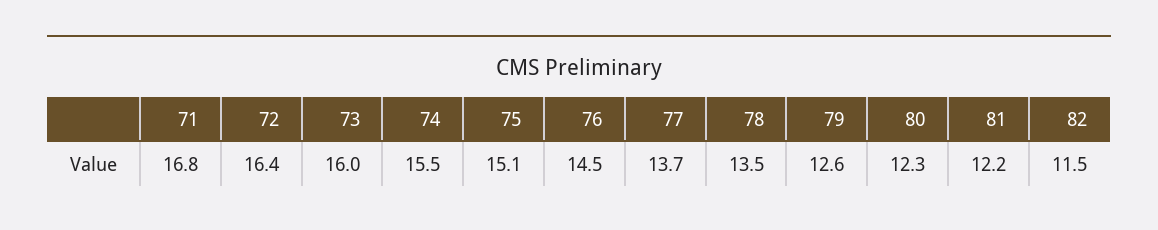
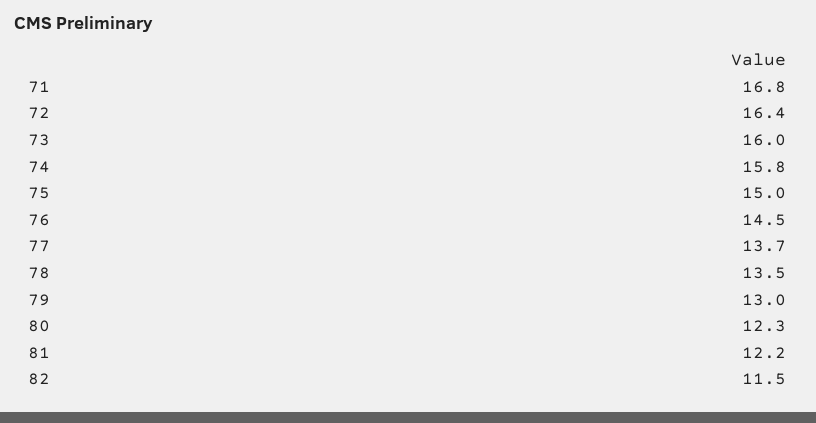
74: 15.5 -> 15.8
75: 15.1 -> 15
79: 12.6 -> 13

